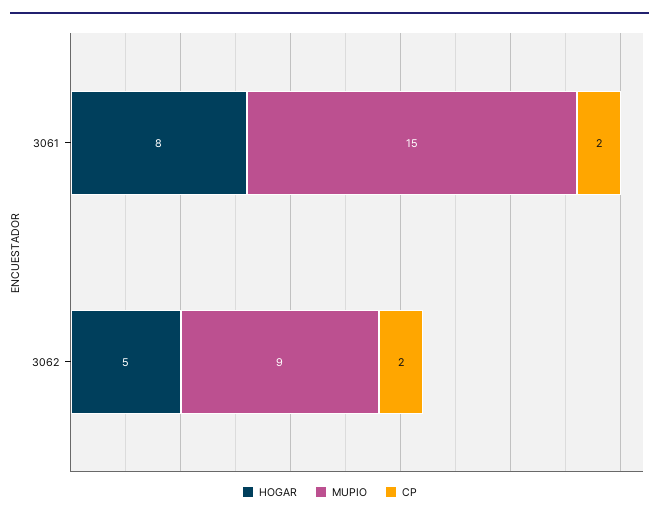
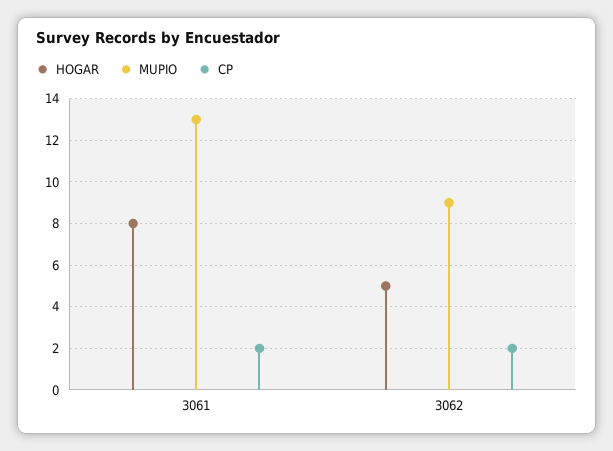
MUPIO, 3061: 15 -> 13

